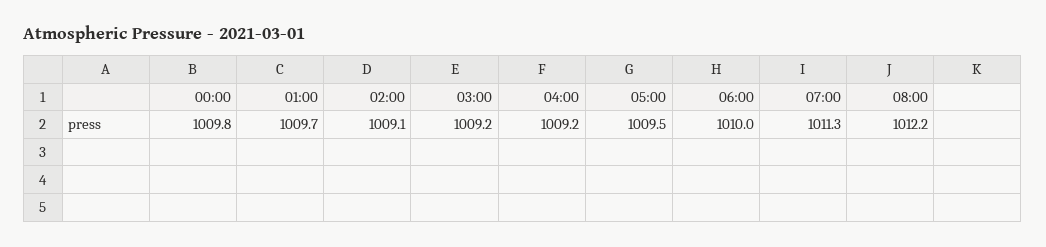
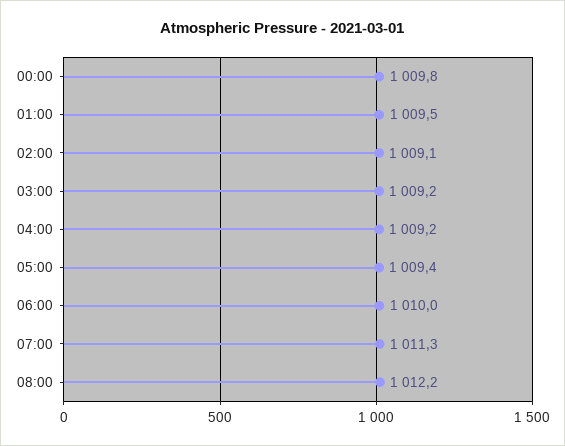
01:00: 1009.7 -> 1009.5
05:00: 1009.5 -> 1009.4

